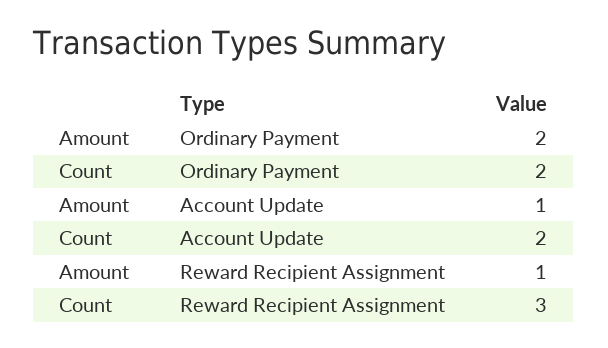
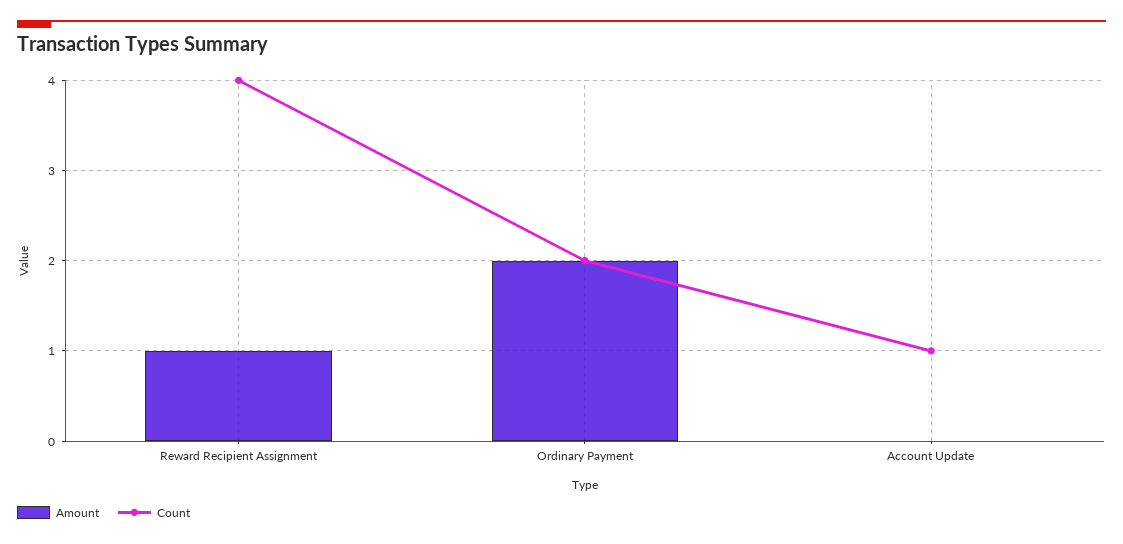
Amount, Account Update: 1 -> 0
Count, Account Update: 2 -> 1
Count, Reward Recipient Assignment: 3 -> 4

